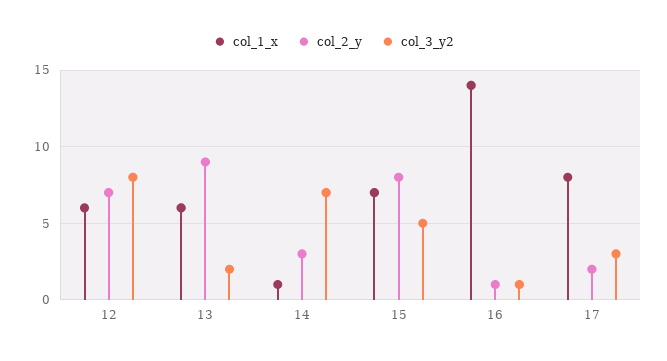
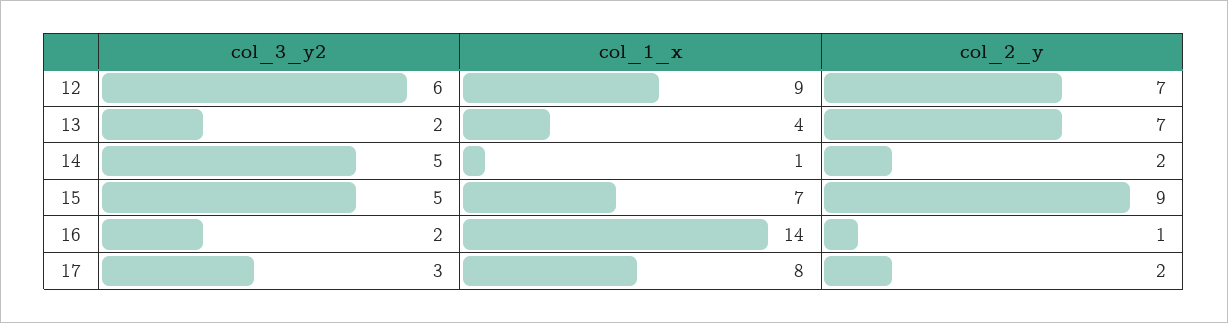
col_1_x, 12: 6 -> 9
col_3_y2, 12: 8 -> 6
col_1_x, 13: 6 -> 4
col_2_y, 13: 9 -> 7
col_2_y, 14: 3 -> 2
col_3_y2, 14: 7 -> 5
col_2_y, 15: 8 -> 9
col_3_y2, 16: 1 -> 2

